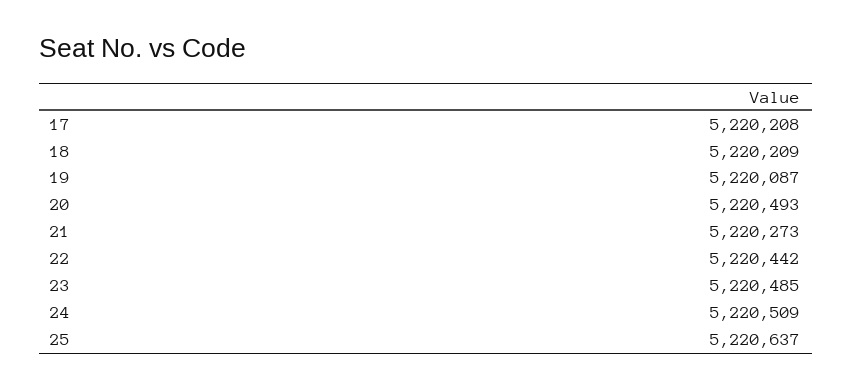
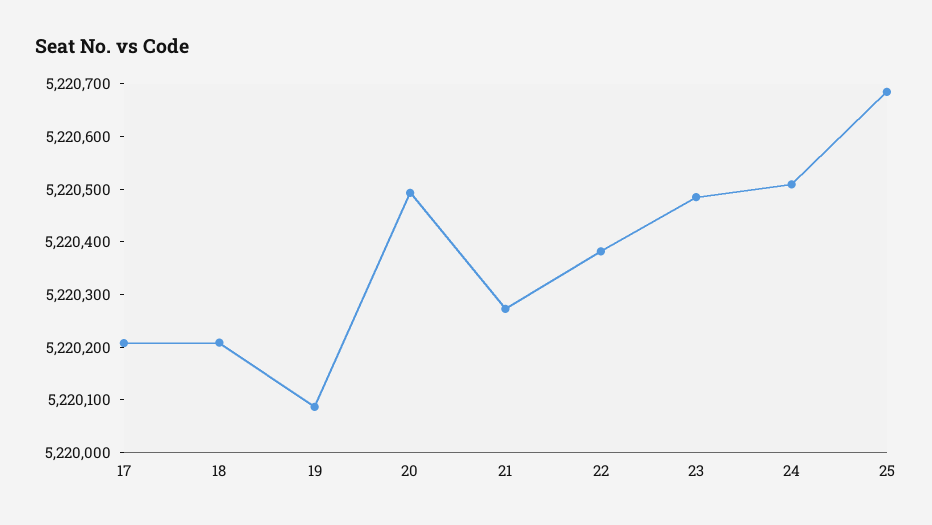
22: 5220442 -> 5220380
25: 5220637 -> 5220680

